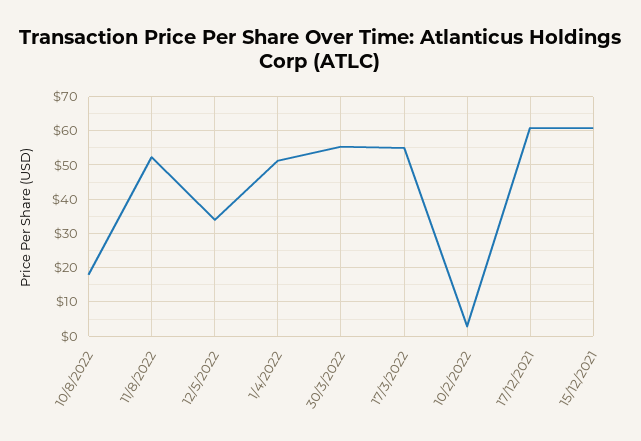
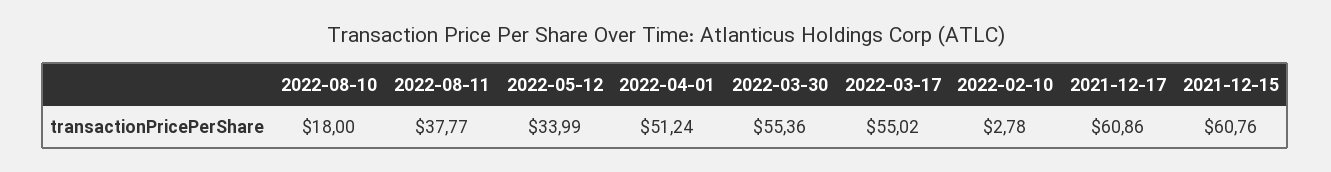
11/8/2022: 52 -> 37.77

